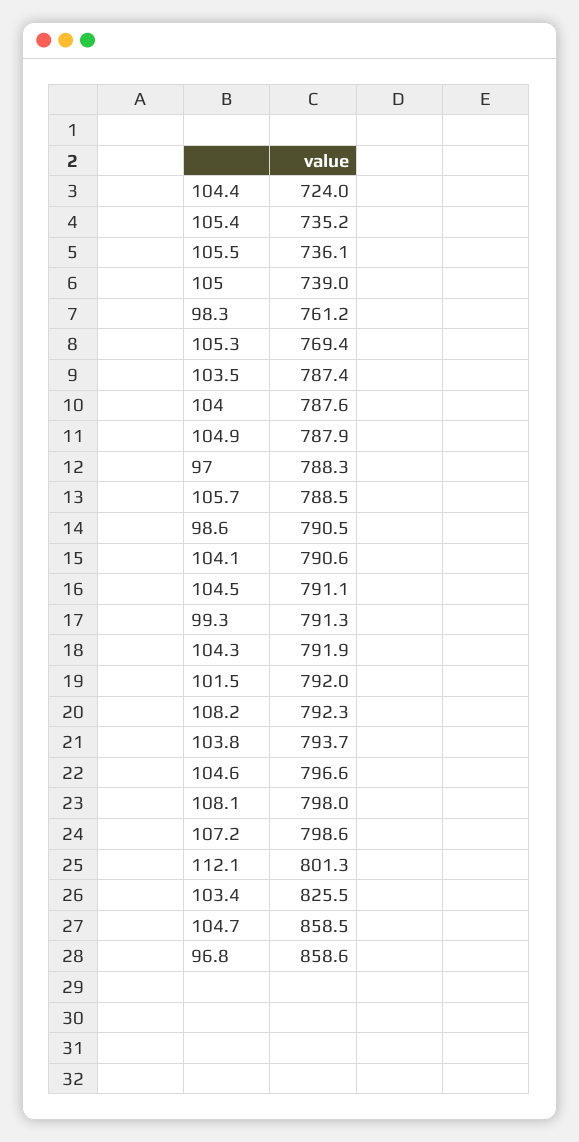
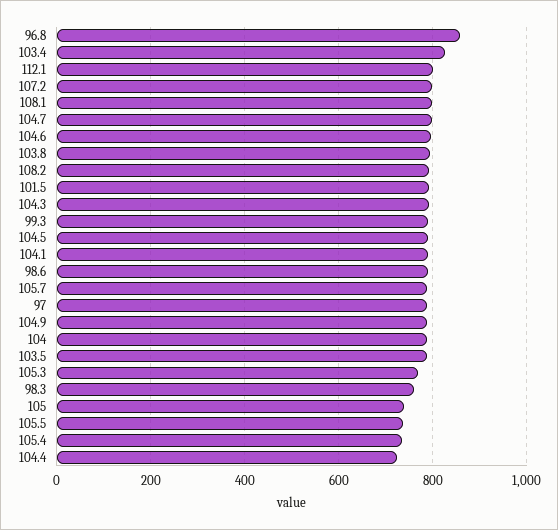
104.7: 858.5 -> 800

